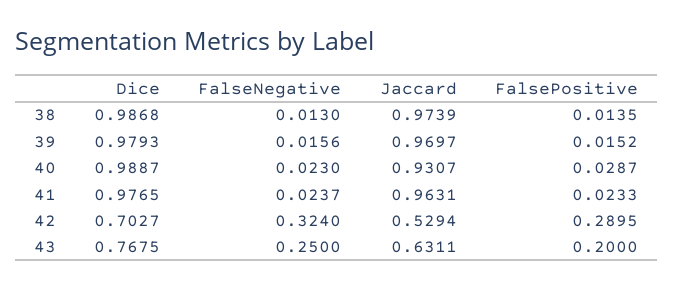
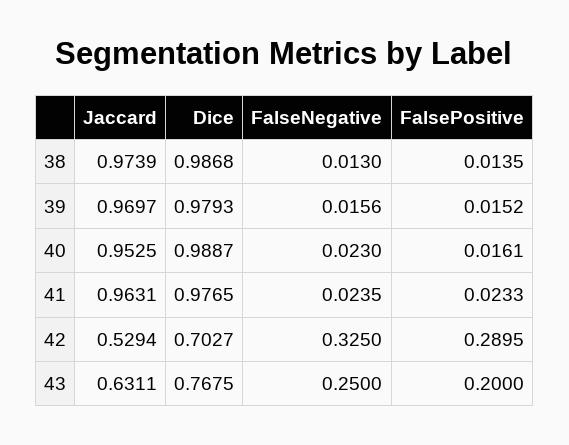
Jaccard, 40: 0.9307 -> 0.9525
FalsePositive, 40: 0.0287 -> 0.0161
FalseNegative, 41: 0.0237 -> 0.0235
FalseNegative, 42: 0.324 -> 0.325

